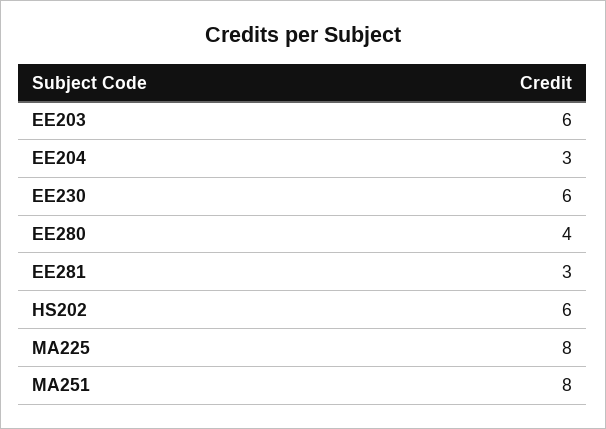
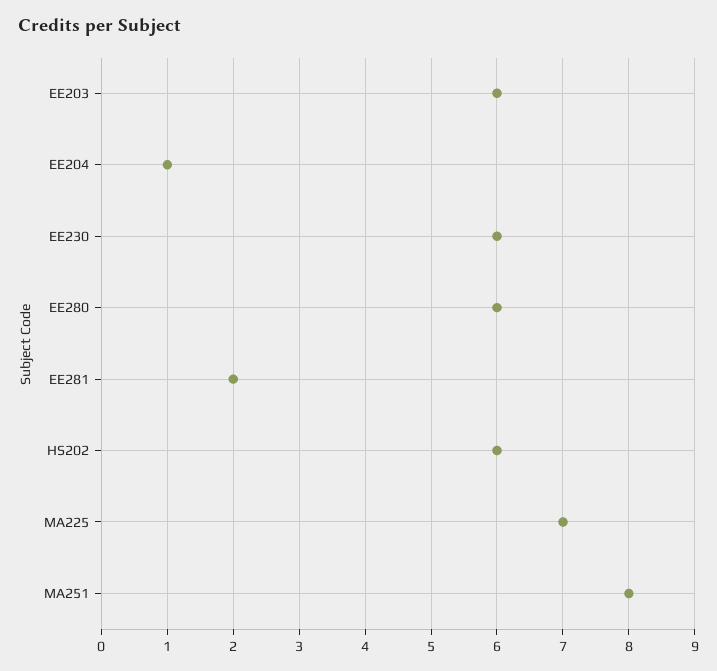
EE204: 3 -> 1
EE280: 4 -> 6
EE281: 3 -> 2
MA225: 8 -> 7

